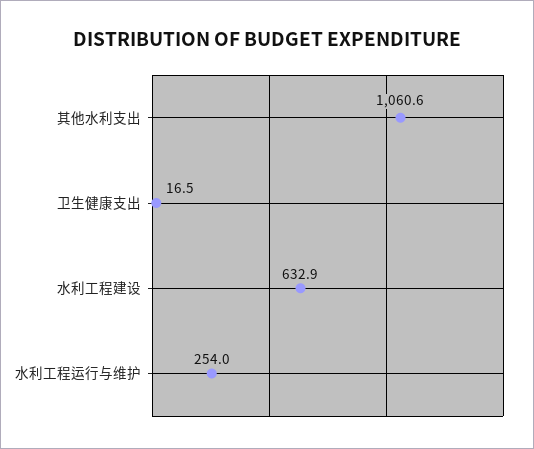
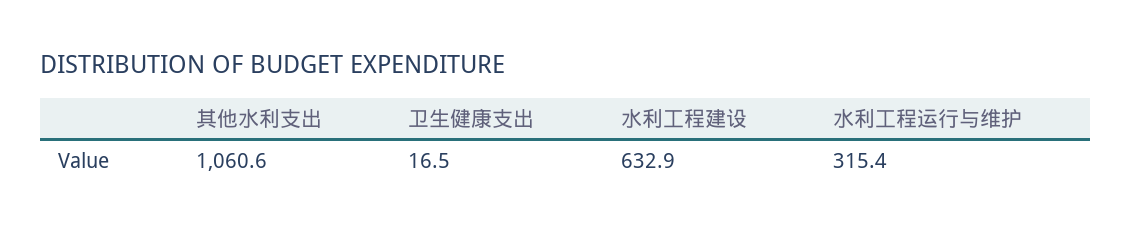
水利工程运行与维护: 254 -> 315.4

